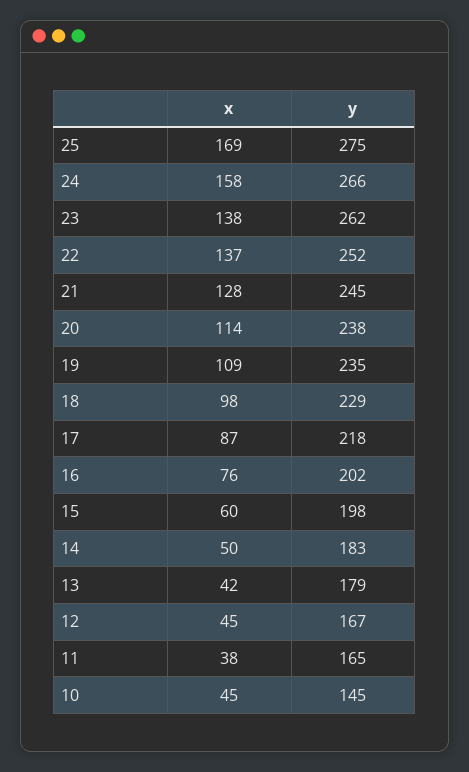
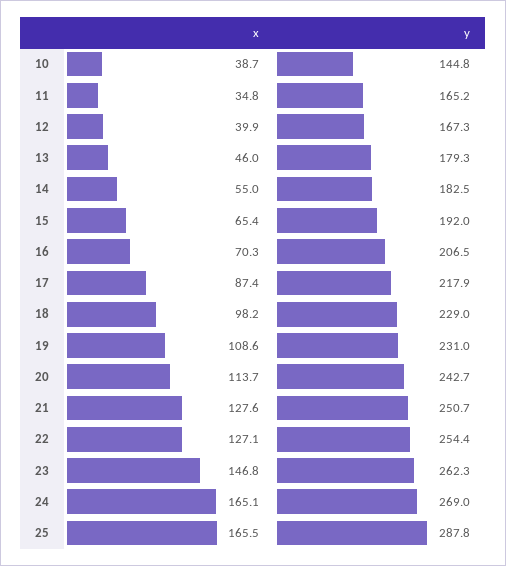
x, 25: 169 -> 165.5
y, 25: 275 -> 287.8
x, 24: 158 -> 165.1
y, 24: 266 -> 269
x, 23: 138 -> 146.8
x, 22: 137 -> 127.1
y, 22: 252 -> 254.4
y, 21: 245 -> 250.7
y, 20: 238 -> 242.7
y, 19: 235 -> 231
x, 16: 76 -> 70.3
y, 16: 202 -> 206.5
x, 15: 60 -> 65.4
y, 15: 198 -> 192
x, 14: 50 -> 55
x, 13: 42 -> 46
x, 12: 45 -> 39.9
x, 11: 38 -> 34.8
x, 10: 45 -> 38.7

